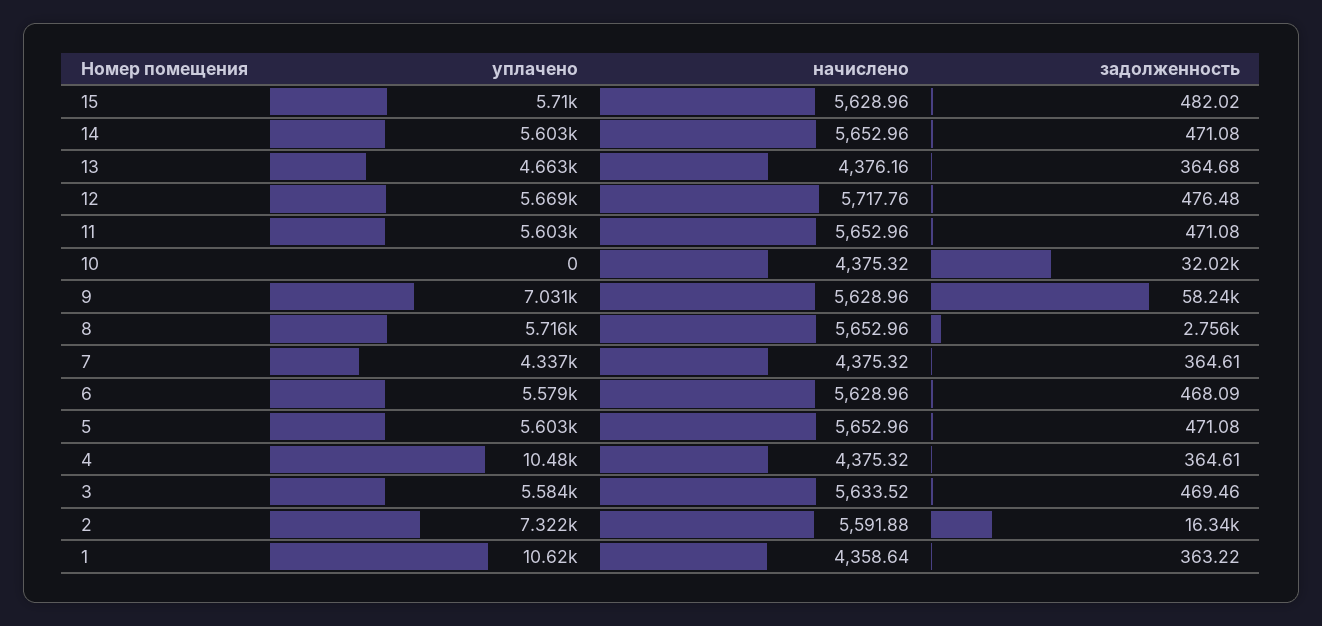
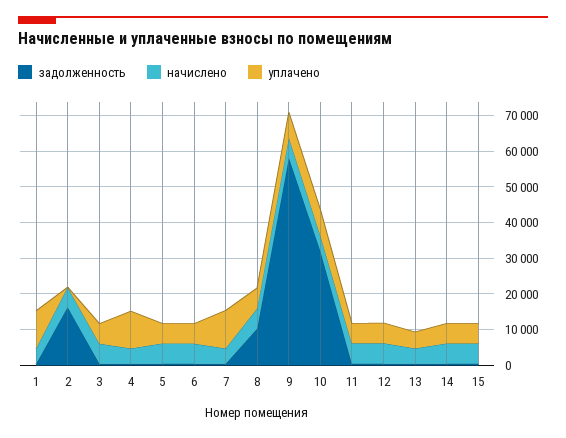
уплачено, 10: 0 -> 7500
задолженность, 8: 2756 -> 10000
уплачено, 7: 4337 -> 10000
уплачено, 2: 7322 -> 0

